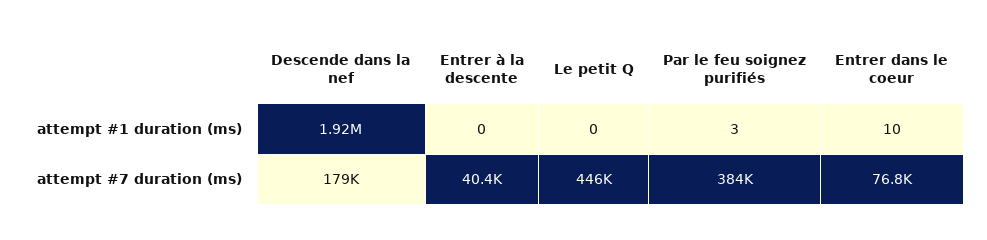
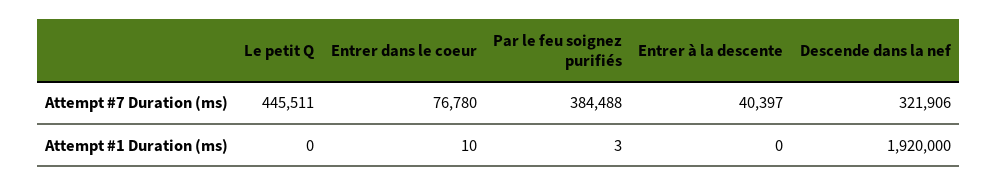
Descende dans la nef, attempt #7 duration (ms): 179000 -> 321906

